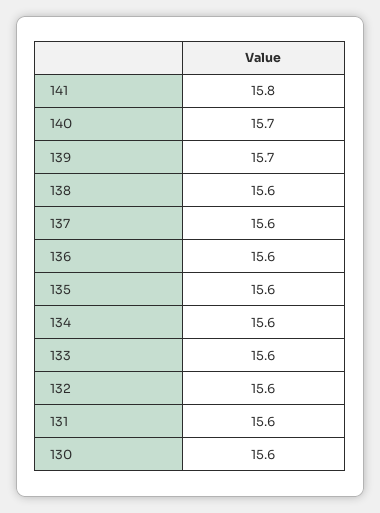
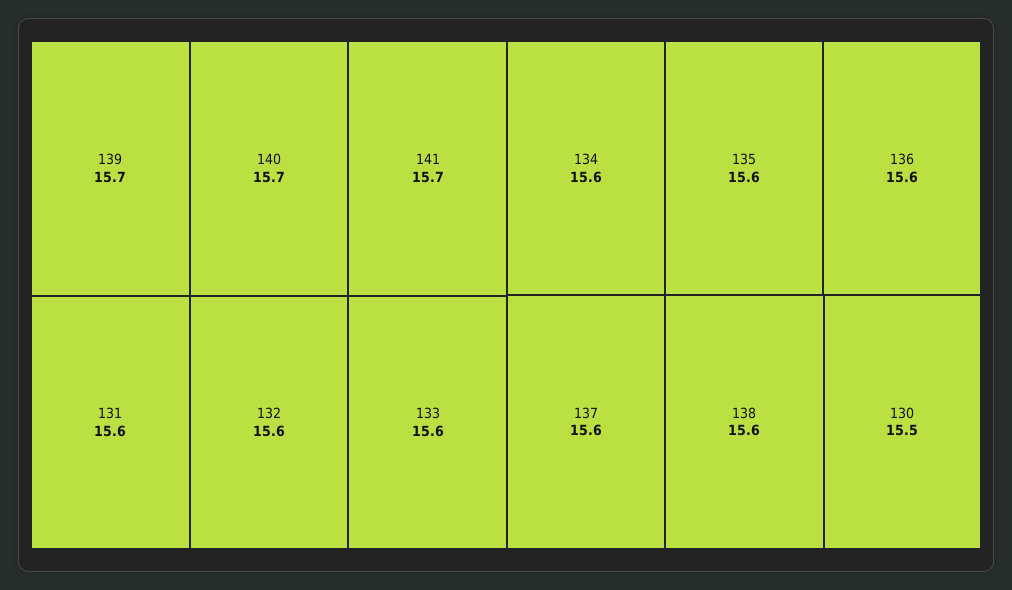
141: 15.8 -> 15.7
130: 15.6 -> 15.5

